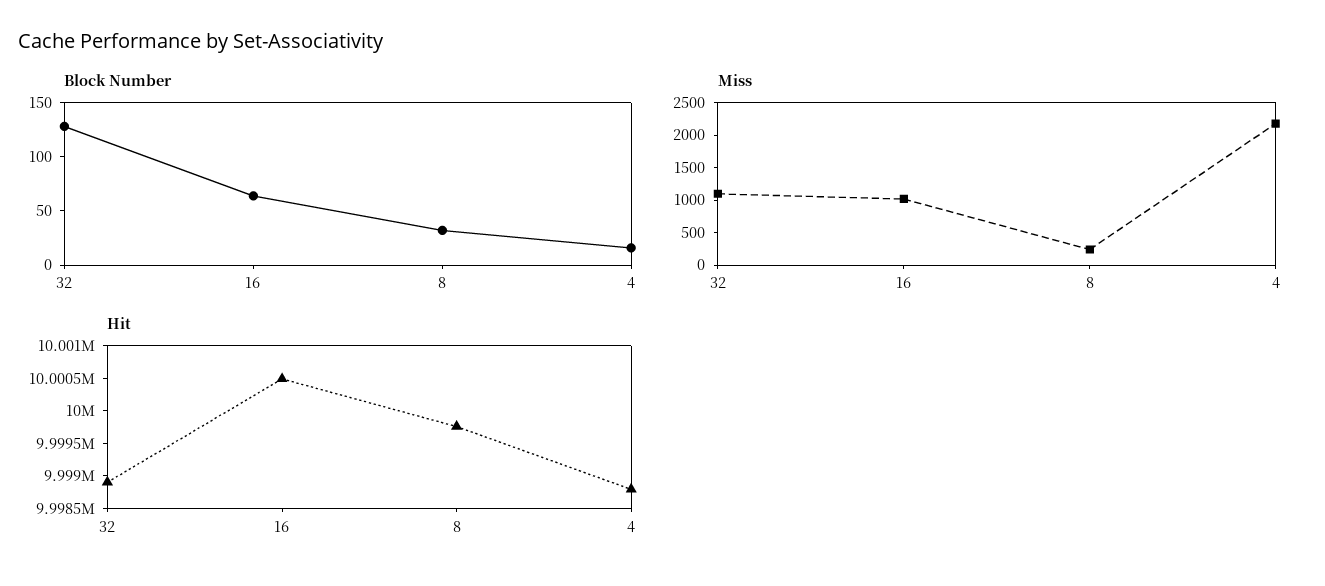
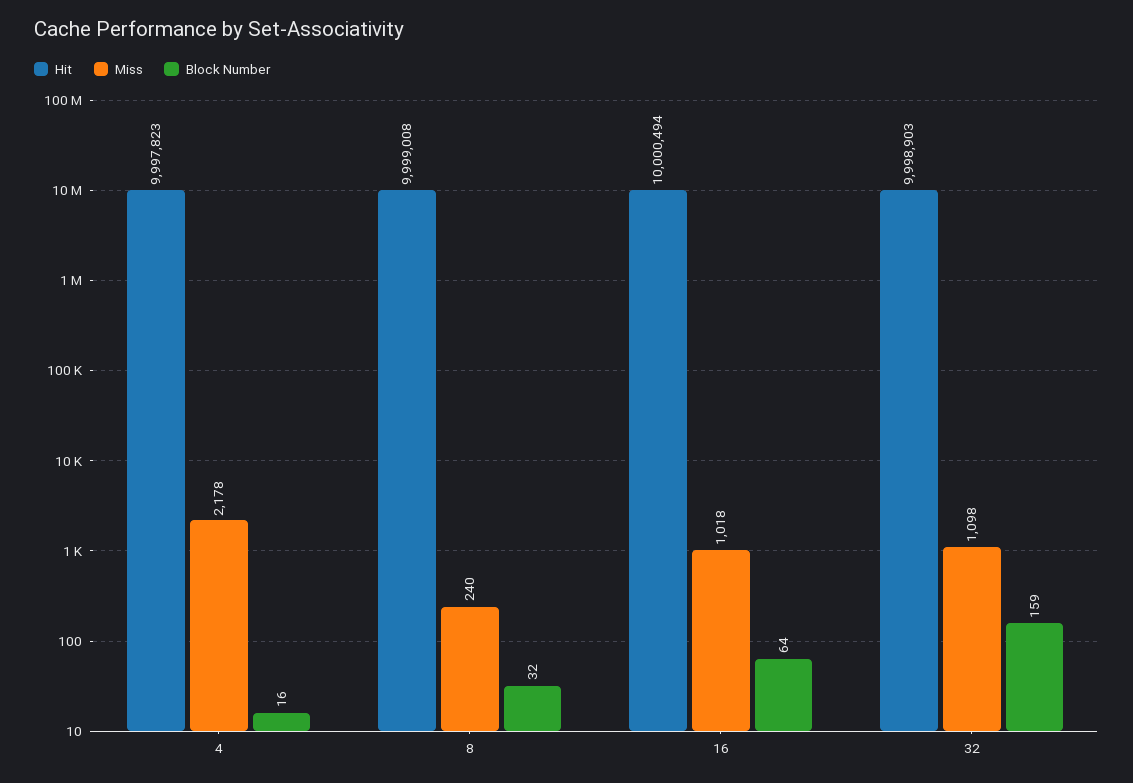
Block Number, 32: 130 -> 159
Hit, 8: 9999750 -> 9999008
Hit, 4: 9998750 -> 9997823

